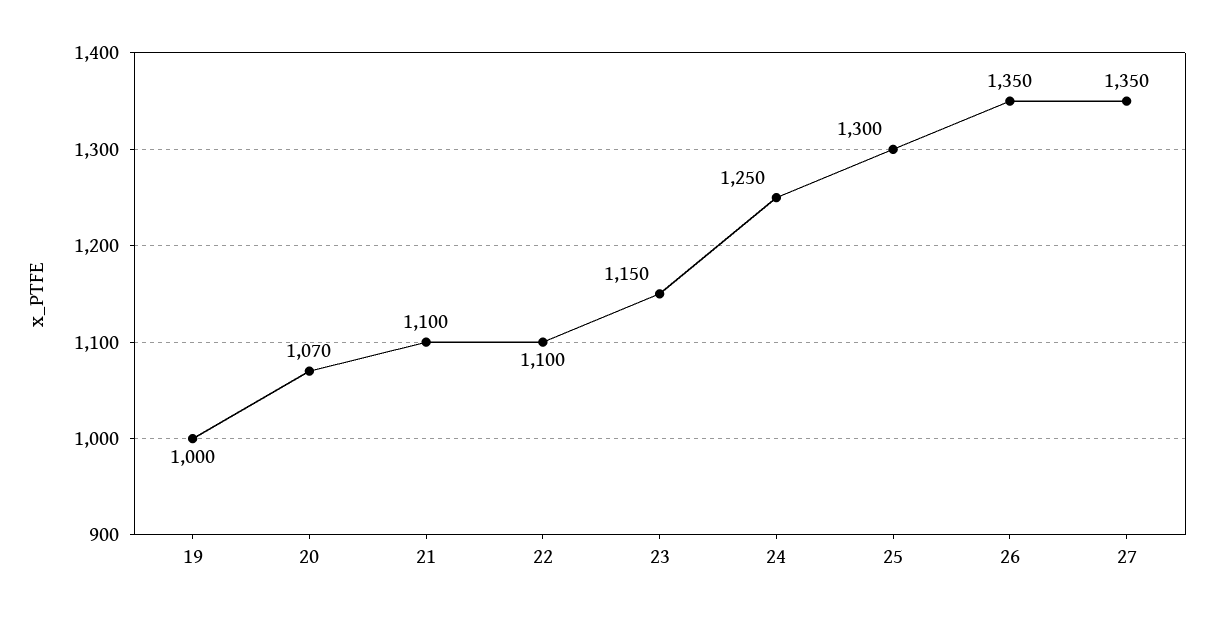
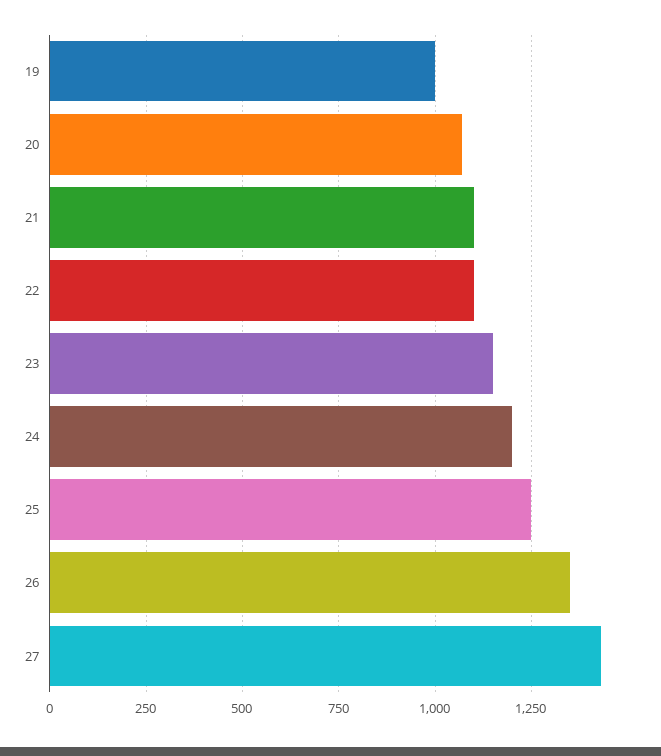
24: 1250 -> 1200
25: 1300 -> 1250
27: 1350 -> 1425

